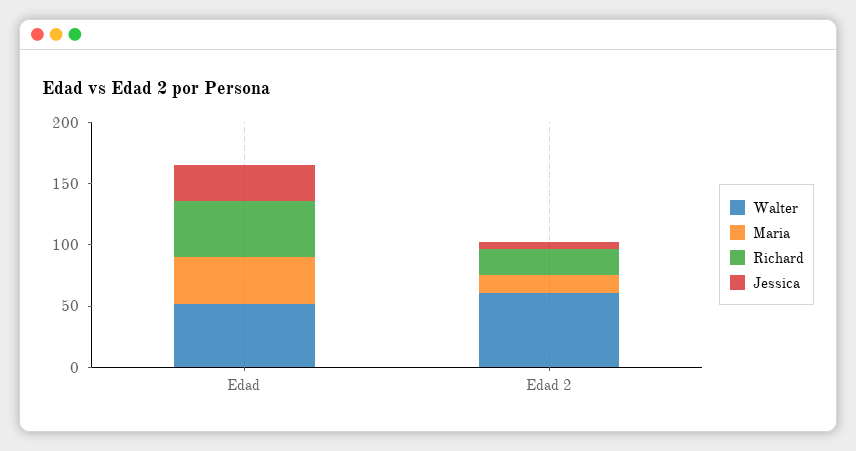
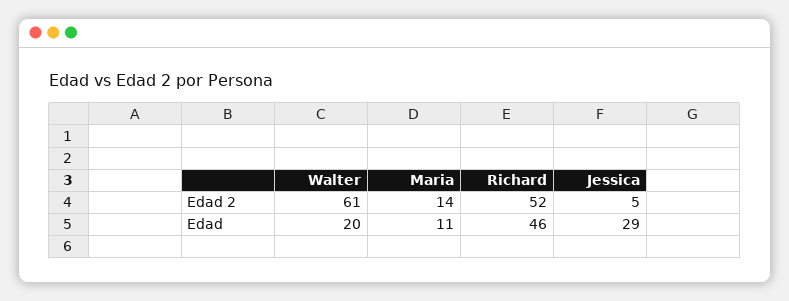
Walter, Edad: 50 -> 20
Maria, Edad: 40 -> 11
Richard, Edad 2: 20 -> 52

